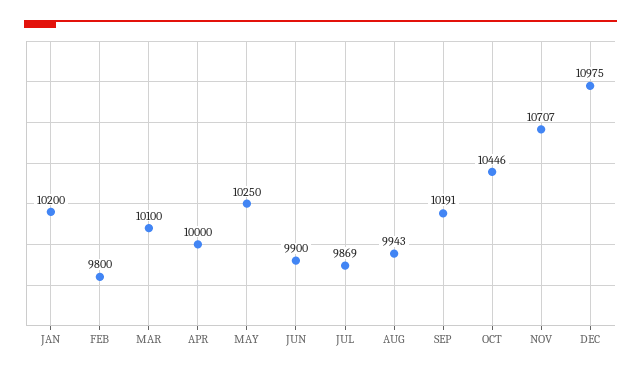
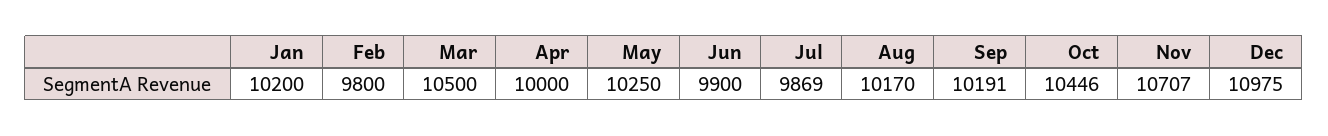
MAR: 10100 -> 10500
AUG: 9943 -> 10170

